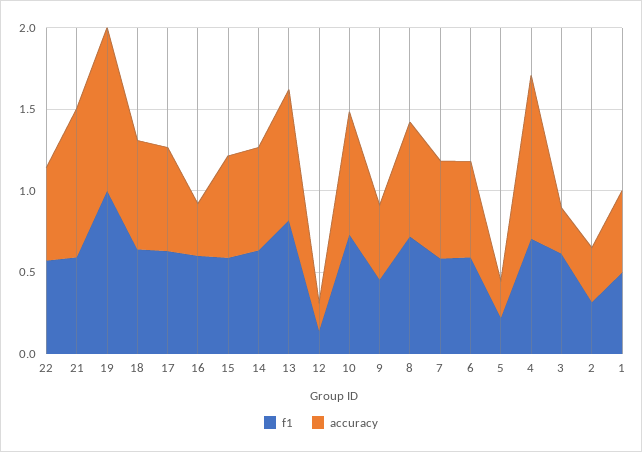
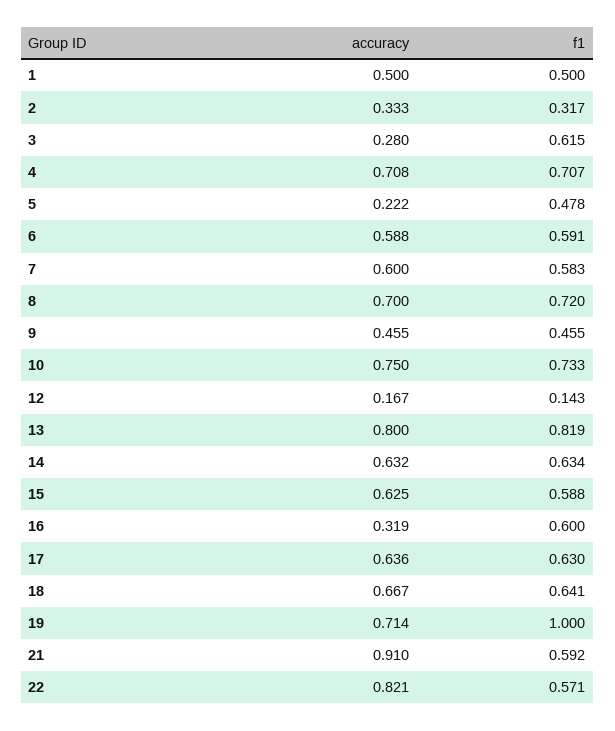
accuracy, 22: 0.6 -> 0.821
accuracy, 19: 1 -> 0.714
f1, 5: 0.2 -> 0.478
accuracy, 4: 1 -> 0.708

